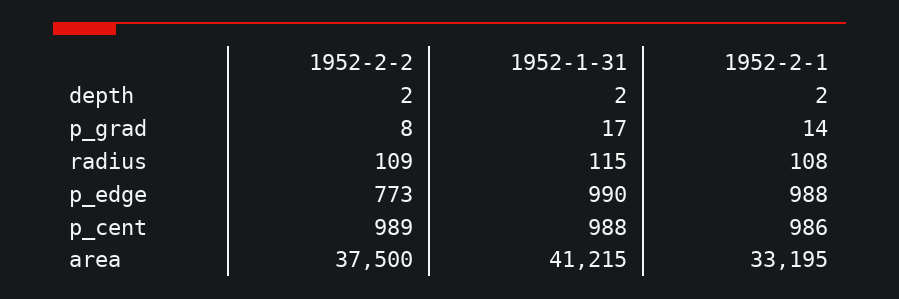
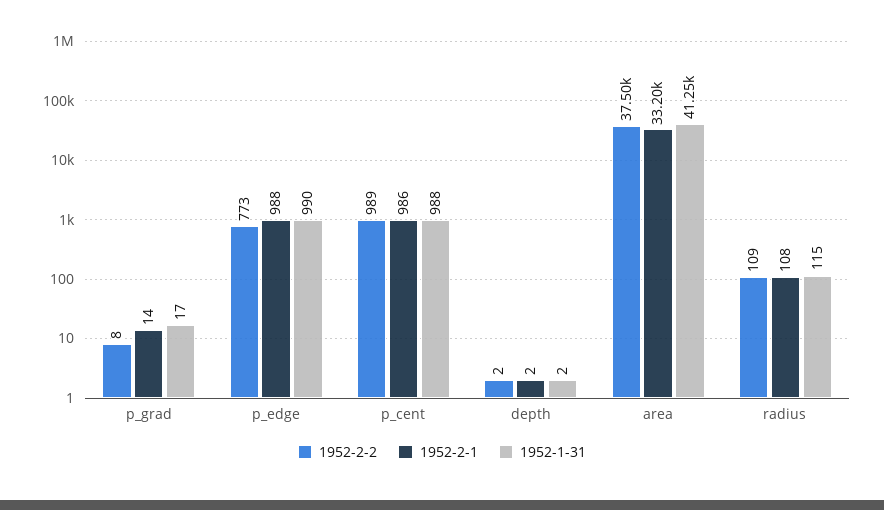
1952-1-31, area: 41215 -> 41250

